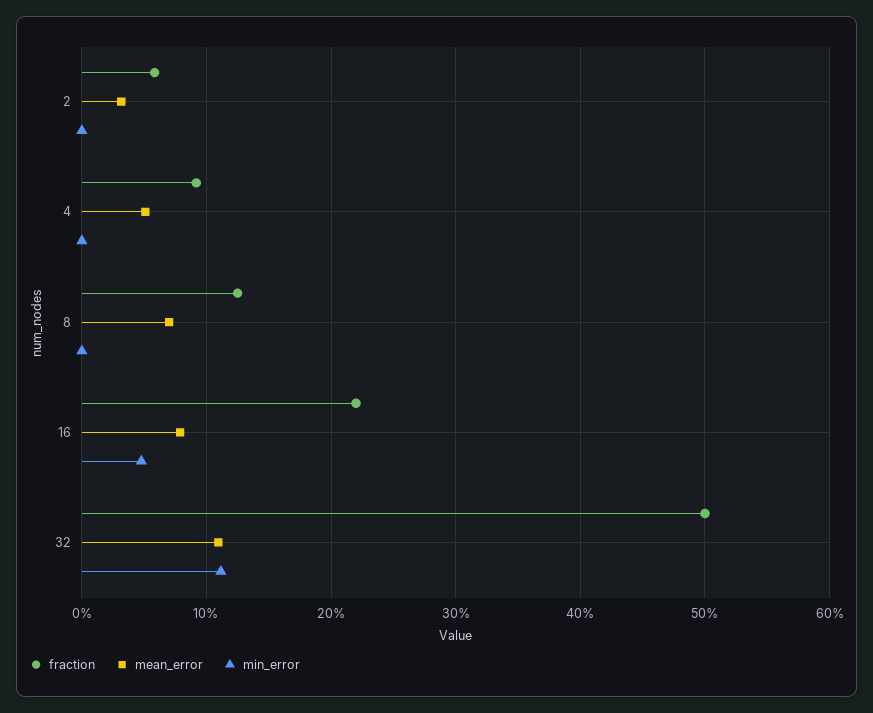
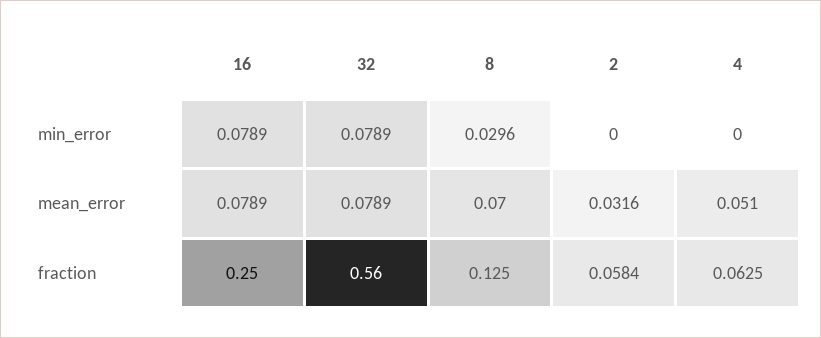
fraction, 4: 0.09 -> 0.0625
min_error, 8: 0 -> 0.0296
fraction, 16: 0.22 -> 0.25
min_error, 16: 0.05 -> 0.0789
fraction, 32: 0.5 -> 0.56
mean_error, 32: 0.11 -> 0.0789
min_error, 32: 0.11 -> 0.0789

